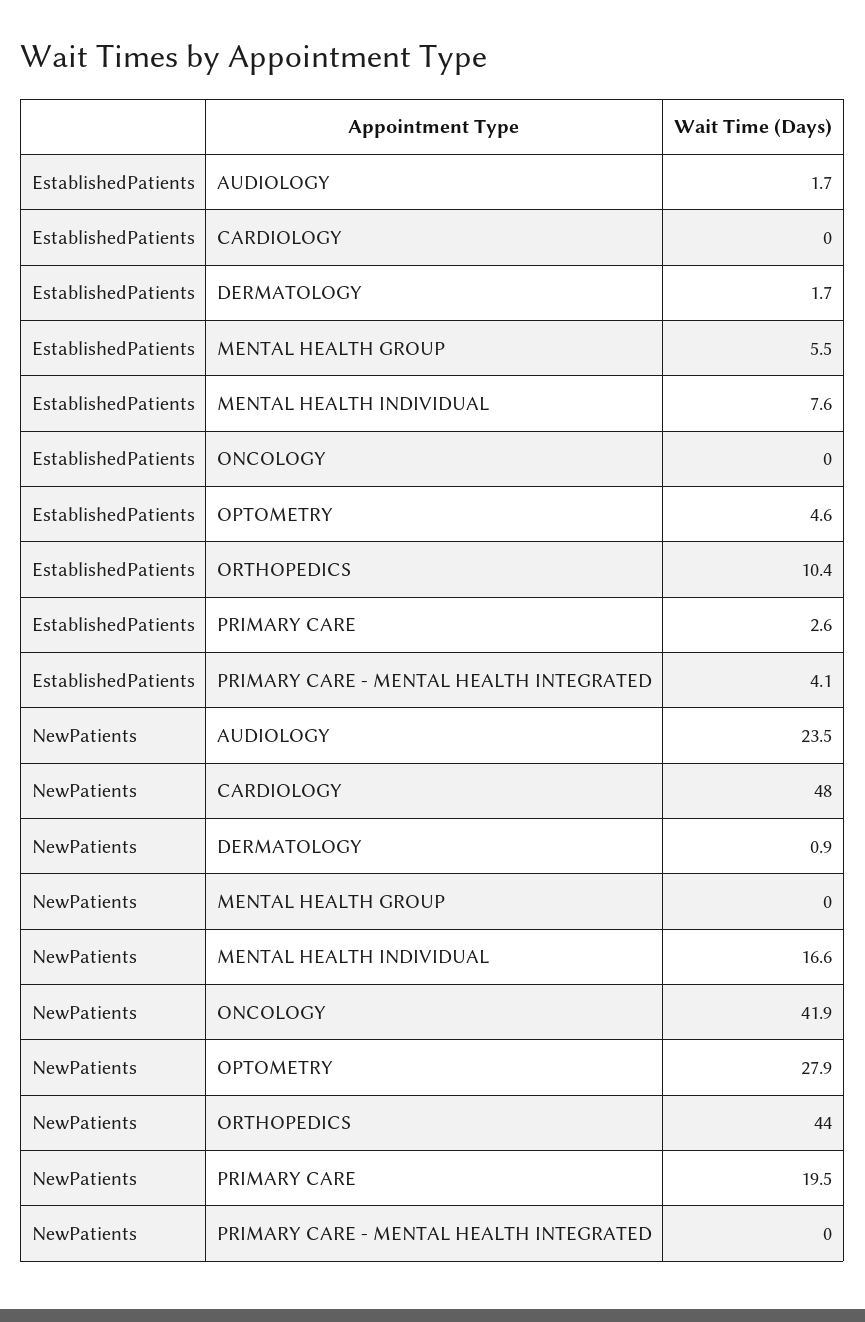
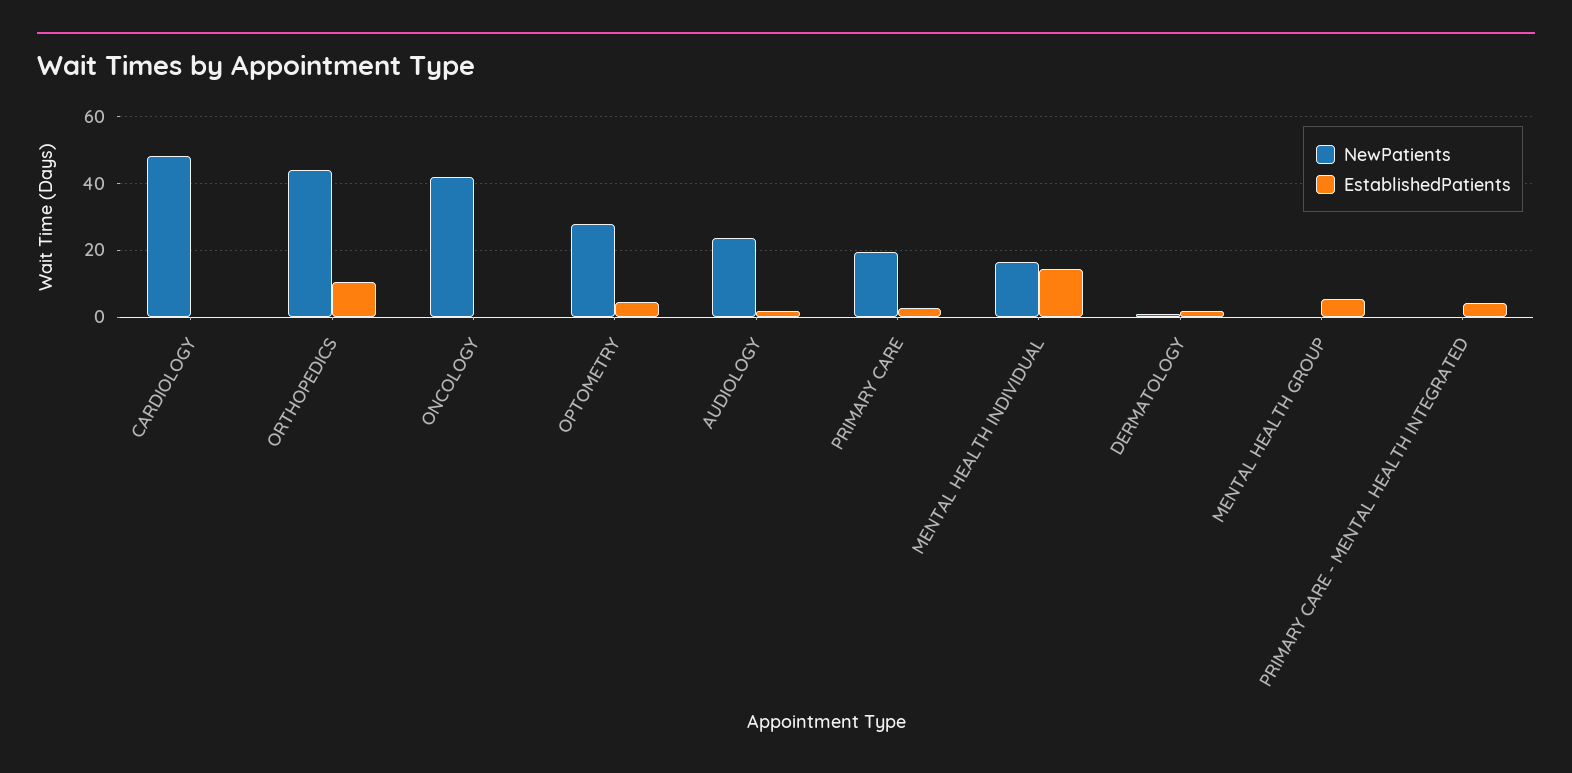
EstablishedPatients, MENTAL HEALTH INDIVIDUAL: 7.6 -> 14

